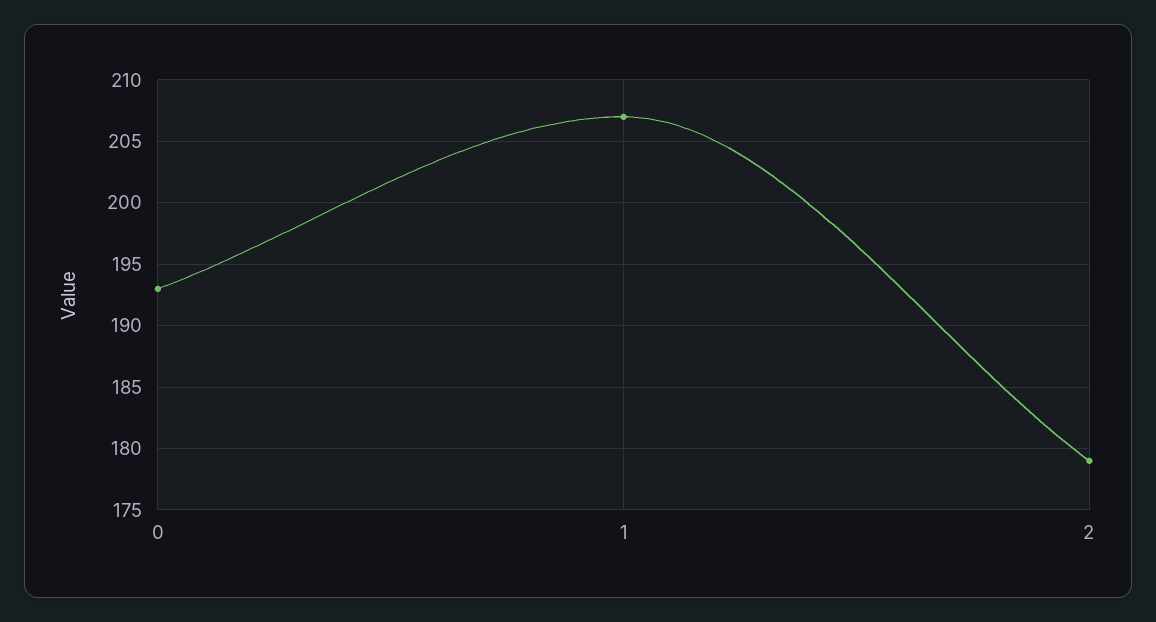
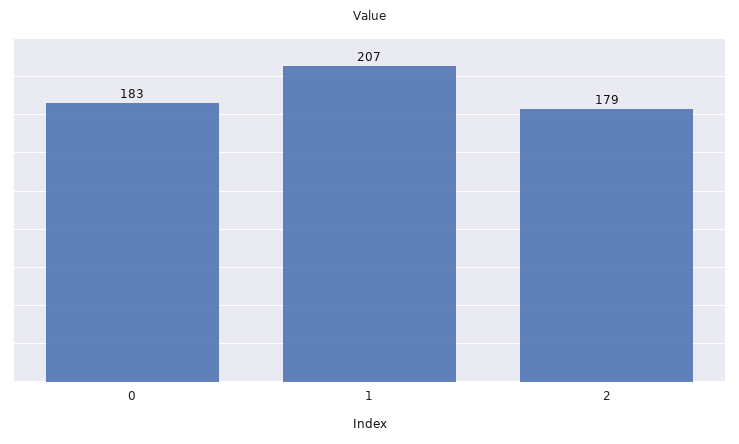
0: 193 -> 183

